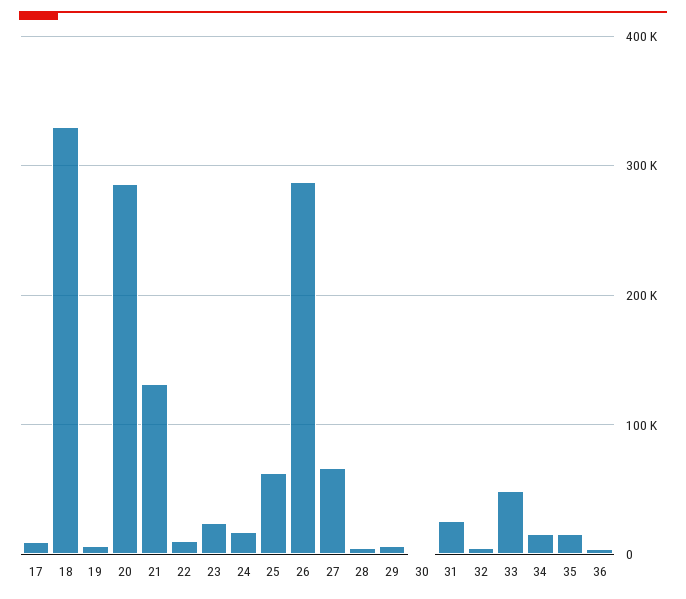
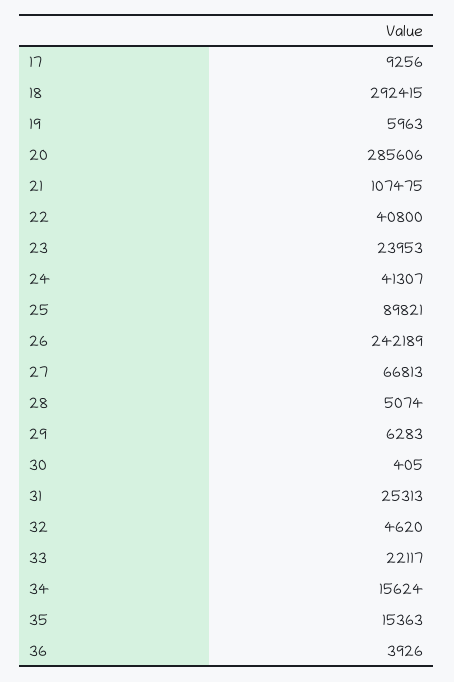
18: 330000 -> 292415
21: 130000 -> 107475
22: 10000 -> 40800
24: 20000 -> 41307
25: 60000 -> 89821
26: 290000 -> 242189
33: 50000 -> 22117

